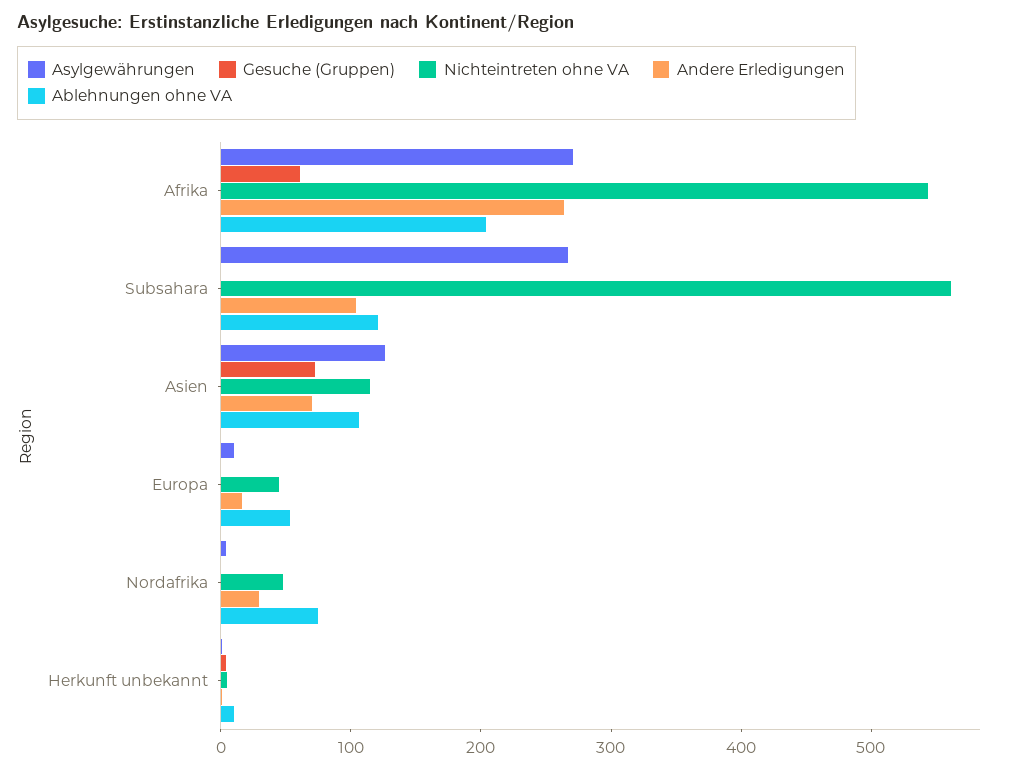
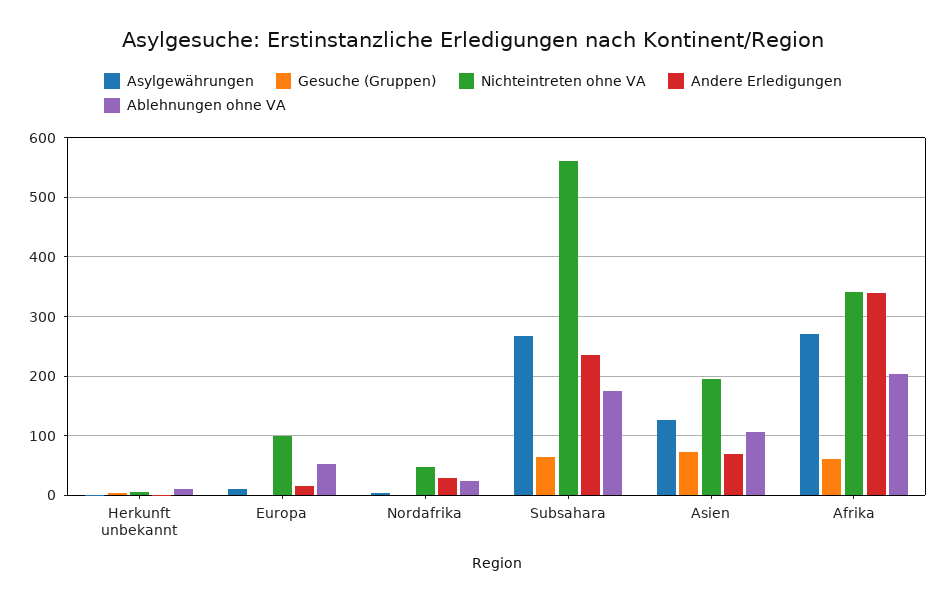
Nichteintreten ohne VA, Afrika: 540 -> 340
Andere Erledigungen, Afrika: 260 -> 340
Gesuche (Gruppen), Subsahara: 0 -> 60
Andere Erledigungen, Subsahara: 100 -> 240
Ablehnungen ohne VA, Subsahara: 120 -> 180
Nichteintreten ohne VA, Asien: 120 -> 200
Nichteintreten ohne VA, Europa: 40 -> 100
Ablehnungen ohne VA, Nordafrika: 80 -> 20

